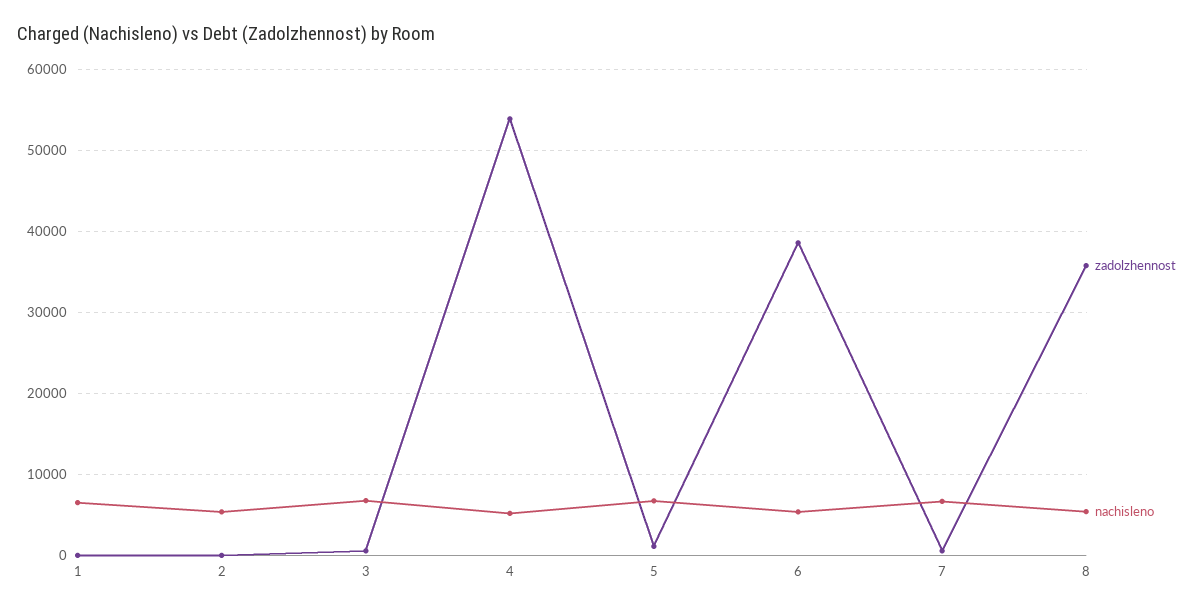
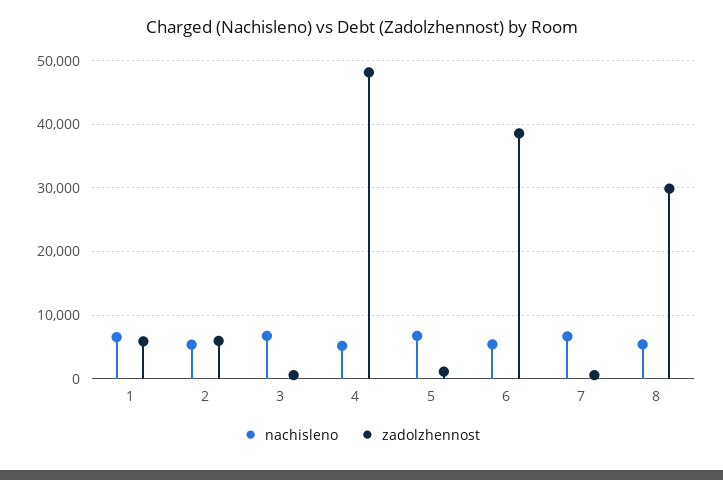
zadolzhennost, 1: 0 -> 6000
zadolzhennost, 2: 0 -> 6000
zadolzhennost, 4: 54000 -> 48000
zadolzhennost, 8: 36000 -> 30000

